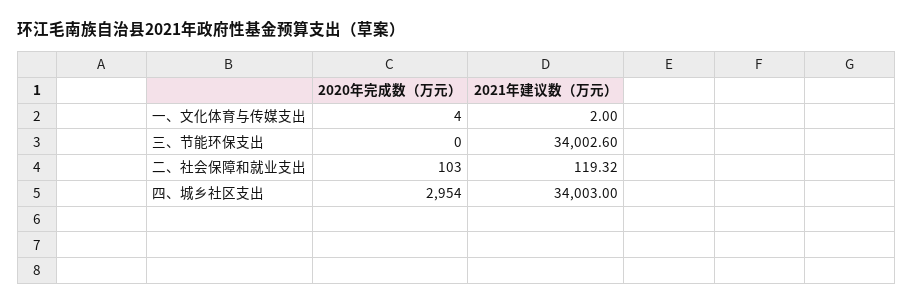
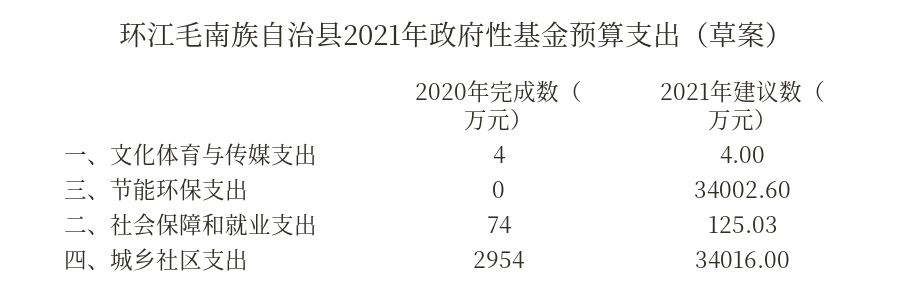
2021年建议数（万元）, 一、文化体育与传媒支出: 2 -> 4
2020年完成数（万元）, 二、社会保障和就业支出: 103 -> 74
2021年建议数（万元）, 二、社会保障和就业支出: 119.32 -> 125.03
2021年建议数（万元）, 四、城乡社区支出: 34003 -> 34016

